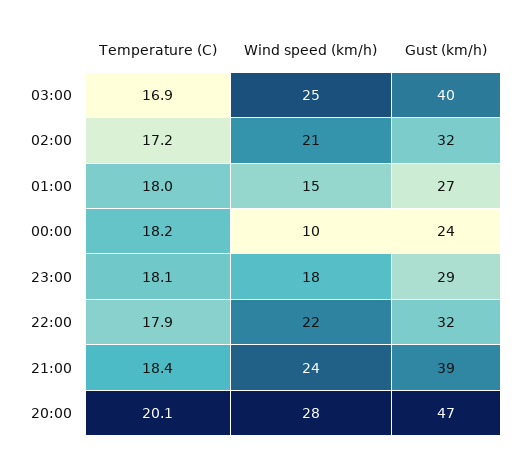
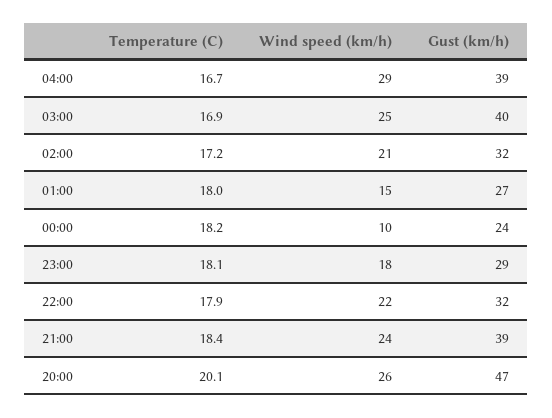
Wind speed (km/h), 20:00: 28 -> 26
Temperature (C), 04:00: none -> 16.7
Wind speed (km/h), 04:00: none -> 29
Gust (km/h), 04:00: none -> 39

